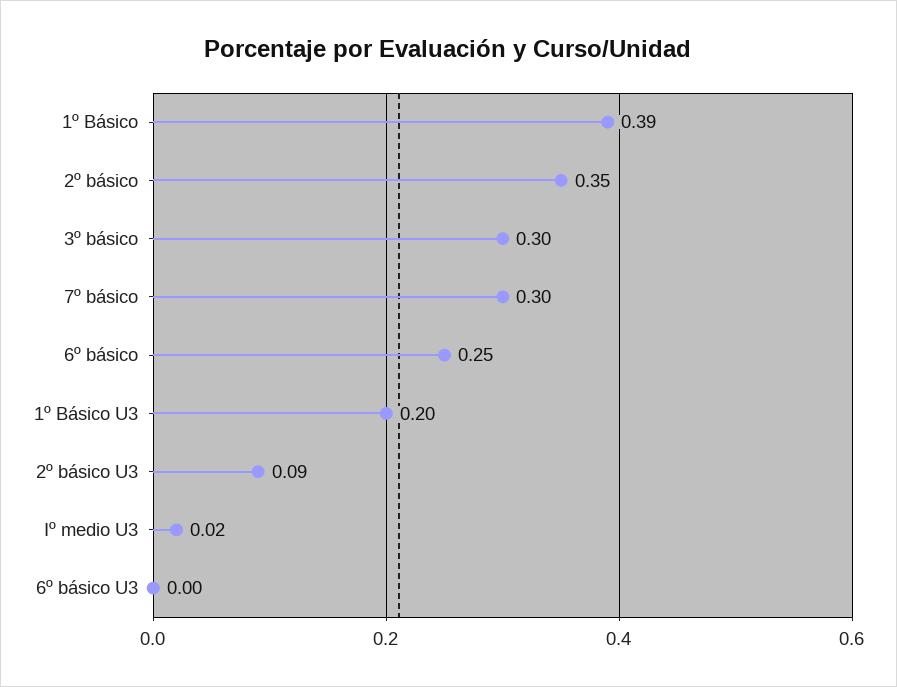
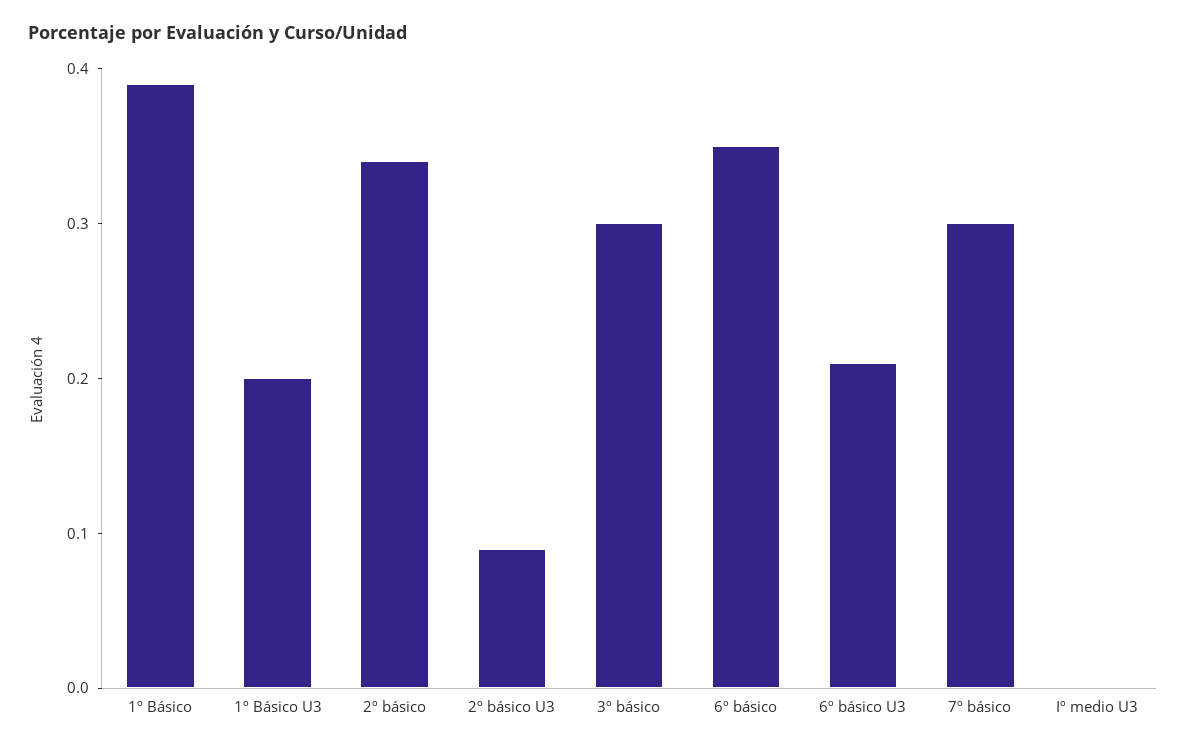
2º básico: 0.35 -> 0.34
6º básico: 0.25 -> 0.35
Iº medio U3: 0.02 -> 0
6º básico U3: 0 -> 0.21

